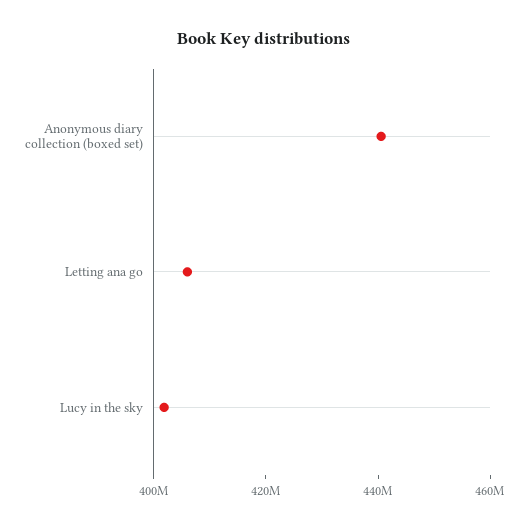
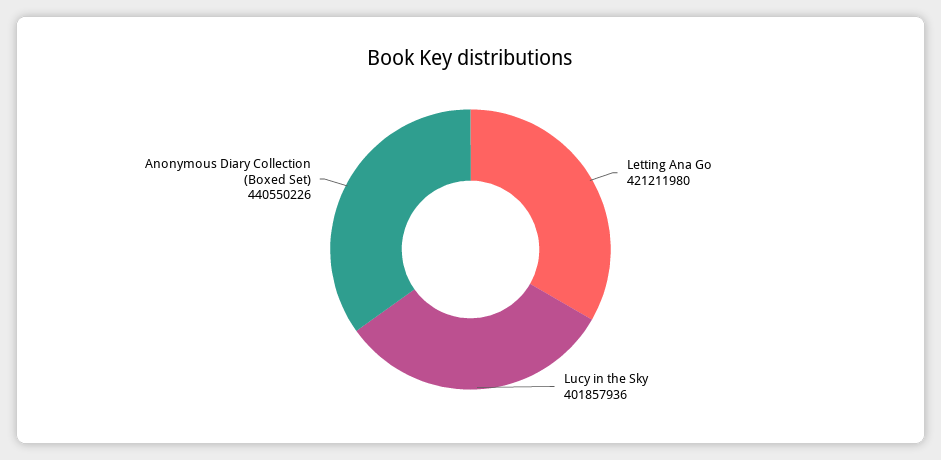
Letting ana go: 405000000 -> 421211980

